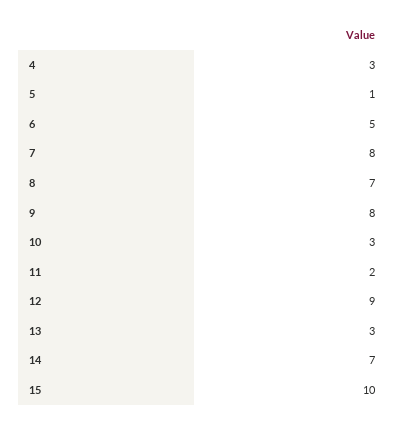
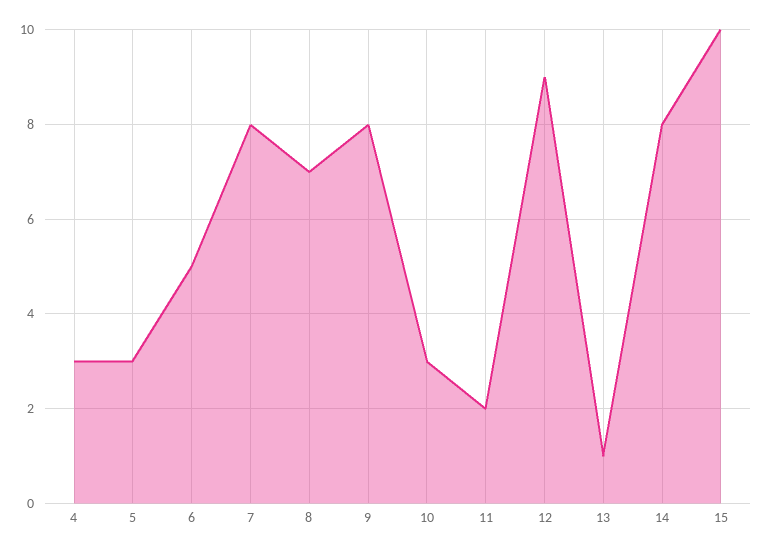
5: 1 -> 3
13: 3 -> 1
14: 7 -> 8

